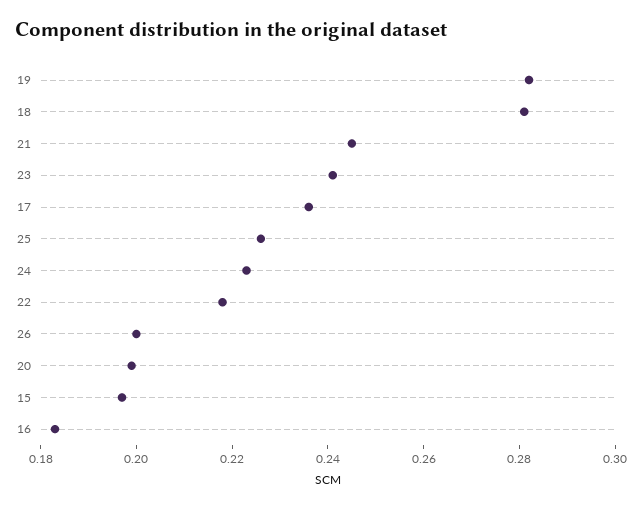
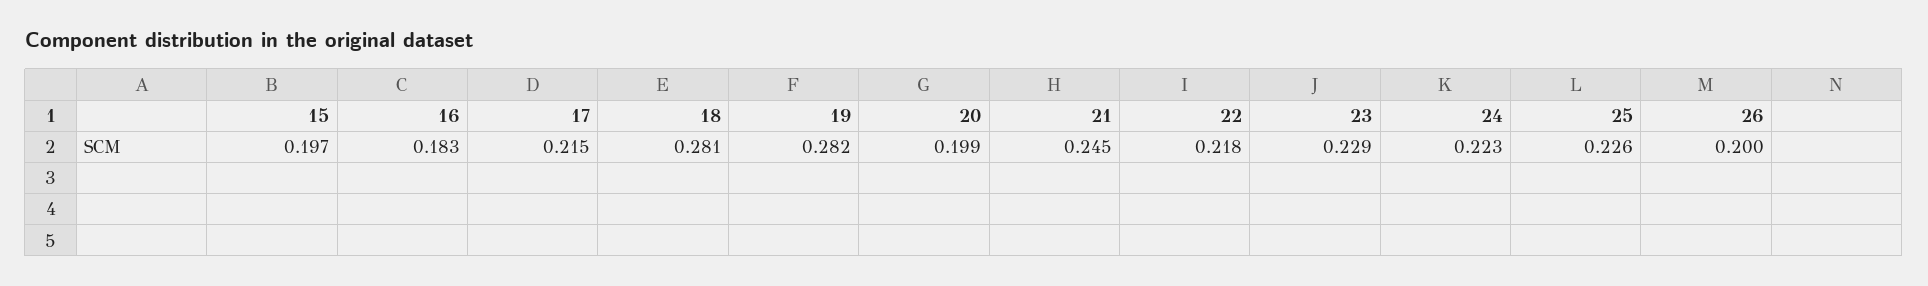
23: 0.24 -> 0.229
17: 0.235 -> 0.215

